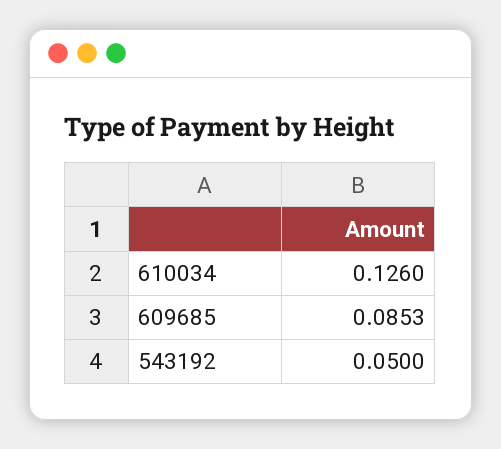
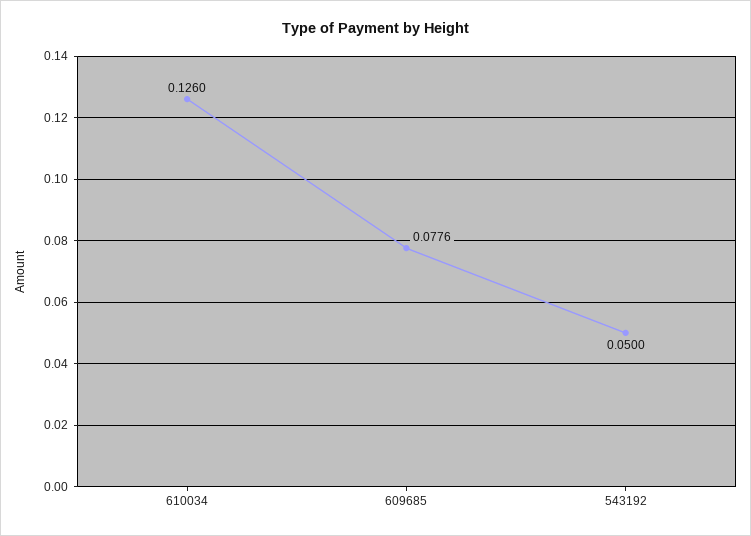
609685: 0.0853 -> 0.0776

